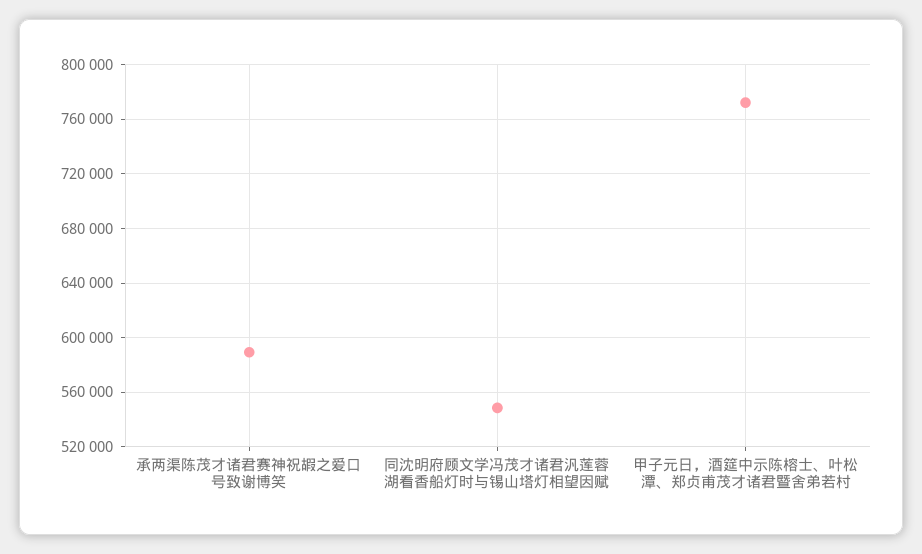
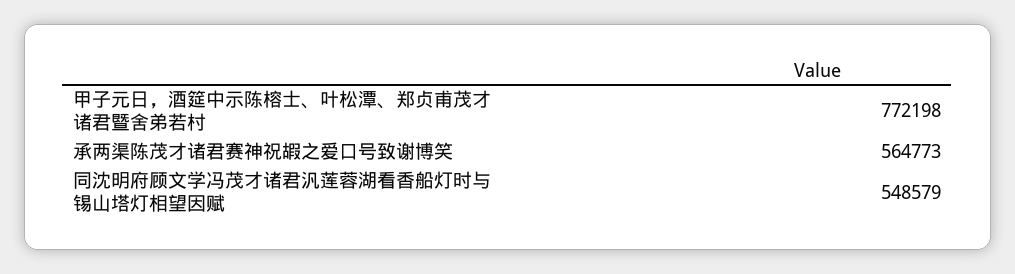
承两渠陈茂才诸君赛神祝嘏之爱口号致谢博笑: 590000 -> 564773

